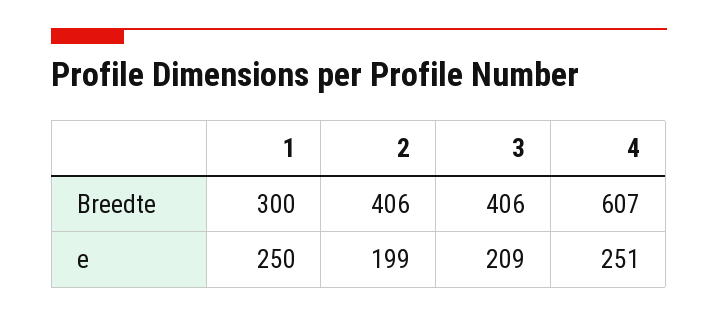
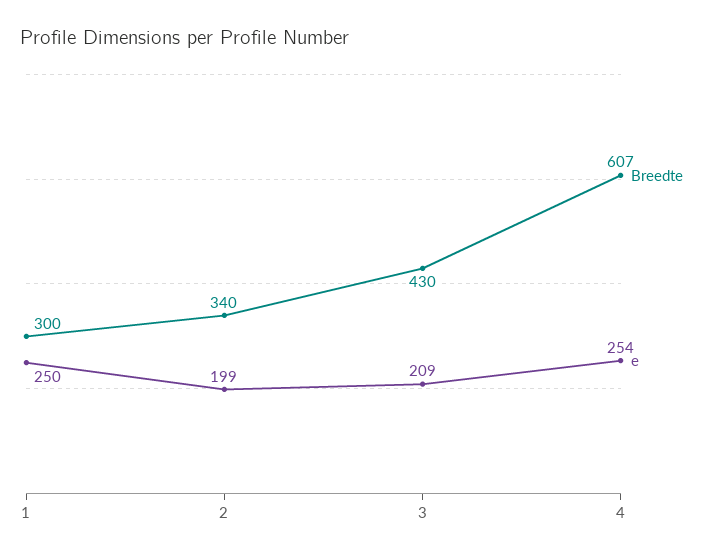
Breedte, 2: 406 -> 340
Breedte, 3: 406 -> 430
e, 4: 251 -> 254

